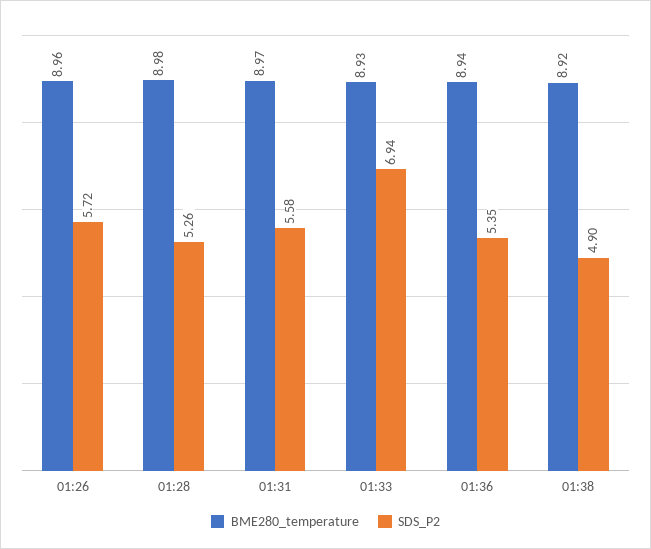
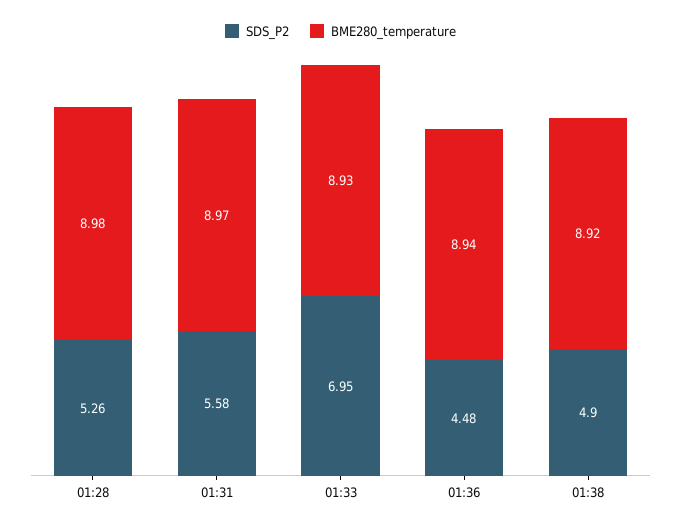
BME280_temperature, 01:26: 8.96 -> none
SDS_P2, 01:26: 5.72 -> none
SDS_P2, 01:33: 6.94 -> 6.95
SDS_P2, 01:36: 5.35 -> 4.48

